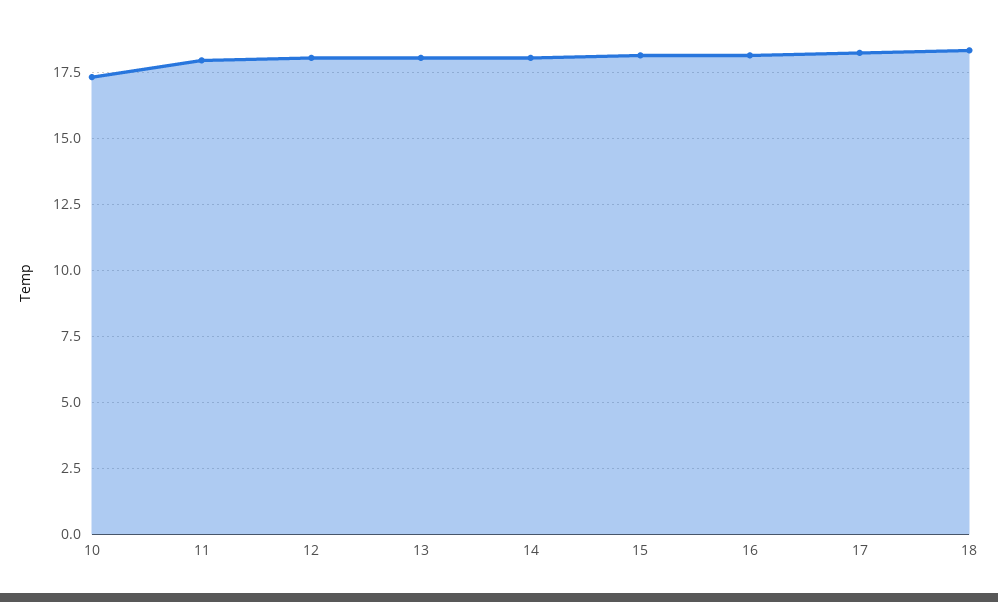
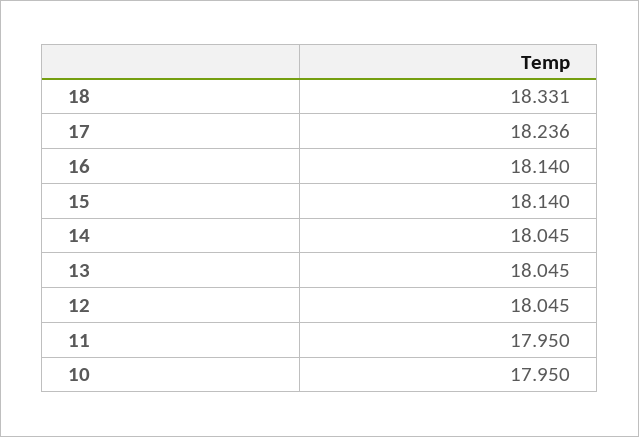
10: 17.25 -> 17.95

